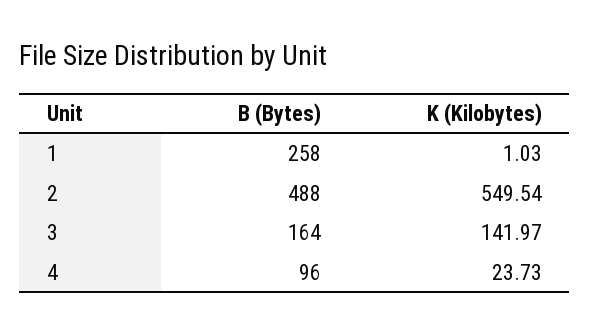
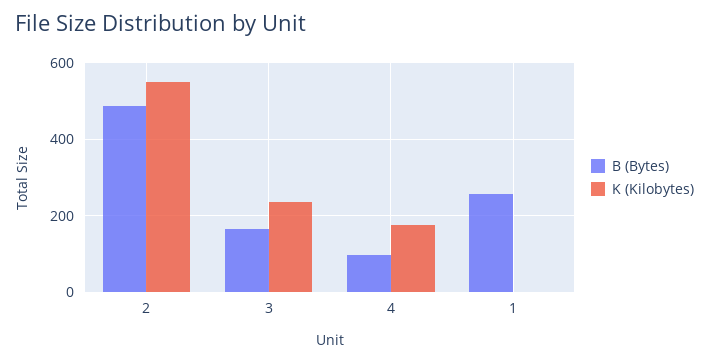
K (Kilobytes), 3: 141.97 -> 240
K (Kilobytes), 4: 23.73 -> 180

